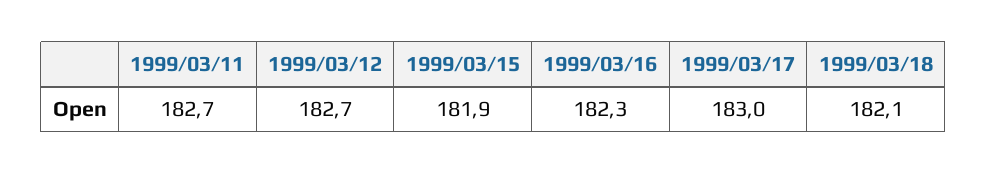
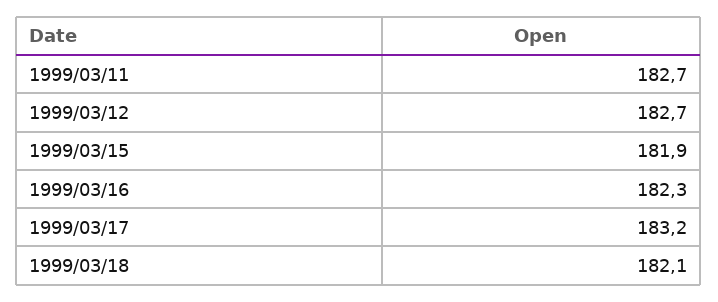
1999/03/17: 183 -> 183.2

